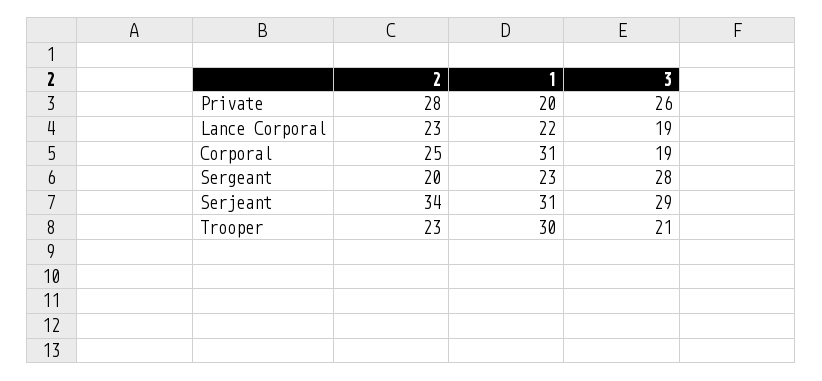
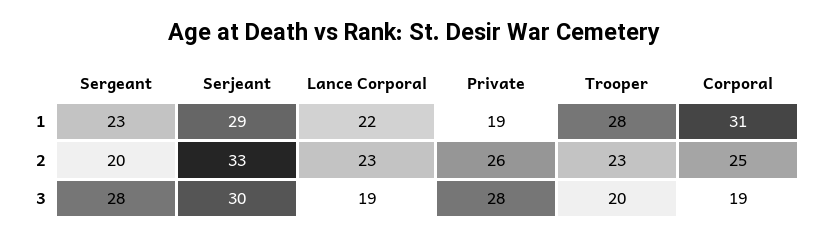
2, Private: 28 -> 26
1, Private: 20 -> 19
3, Private: 26 -> 28
2, Serjeant: 34 -> 33
1, Serjeant: 31 -> 29
3, Serjeant: 29 -> 30
1, Trooper: 30 -> 28
3, Trooper: 21 -> 20

